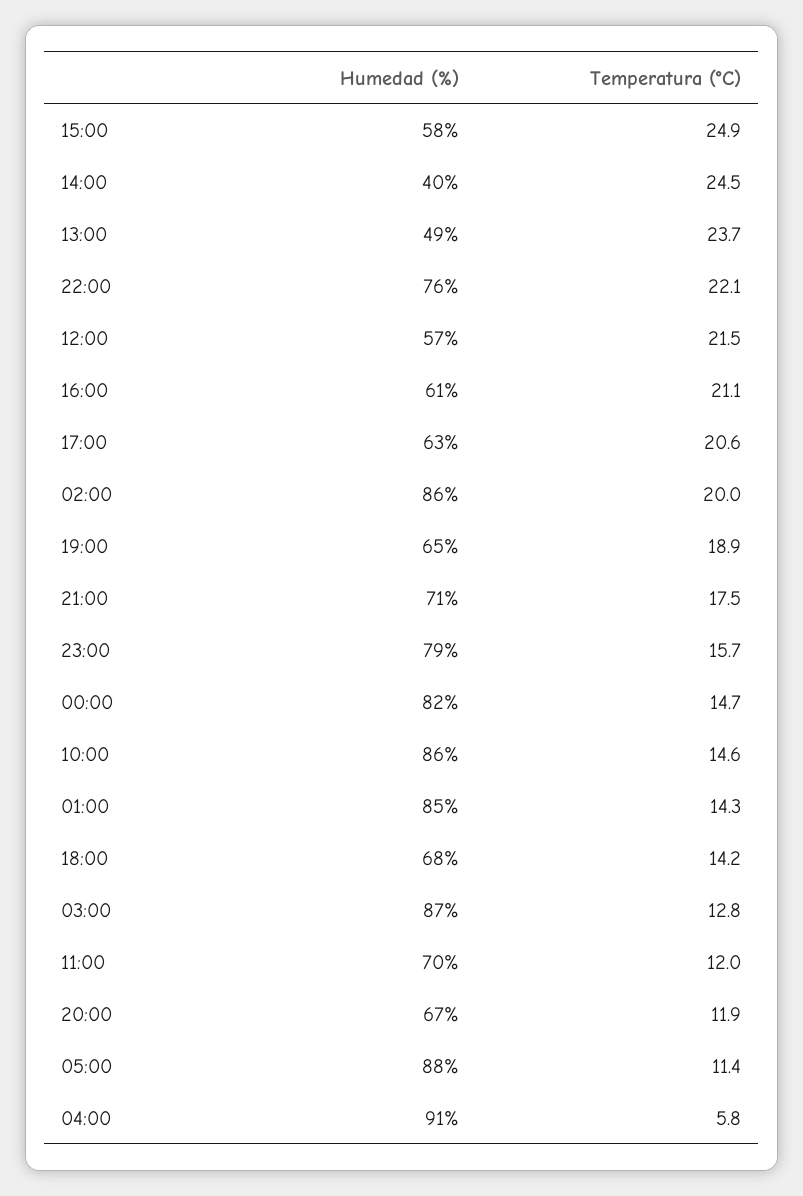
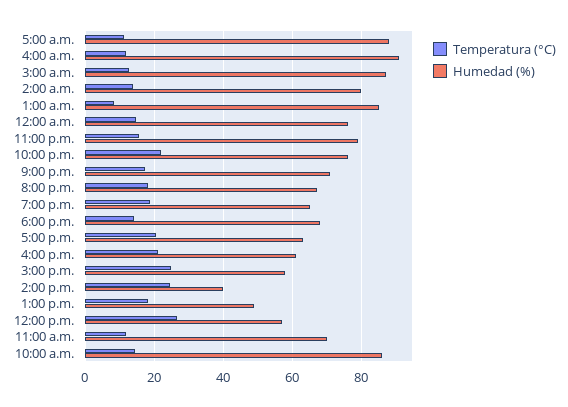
Temperatura (°C), 13:00: 23.7 -> 18
Temperatura (°C), 12:00: 21.5 -> 26
Humedad (%), 02:00: 86 -> 80
Temperatura (°C), 02:00: 20 -> 14
Humedad (%), 00:00: 82 -> 76
Temperatura (°C), 01:00: 14.3 -> 8
Temperatura (°C), 20:00: 11.9 -> 18
Temperatura (°C), 04:00: 5.8 -> 12

